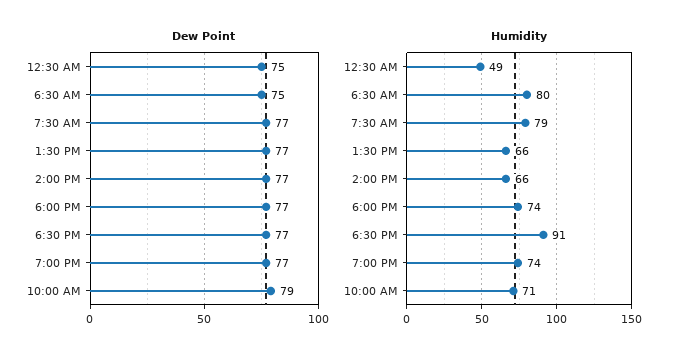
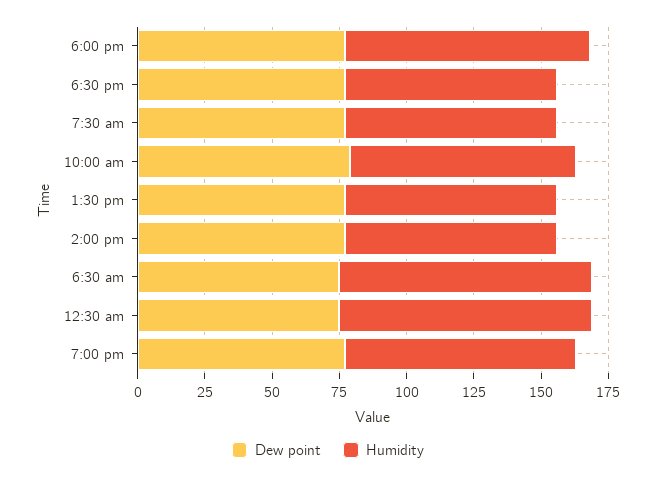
Humidity, 12:30 AM: 49 -> 95
Humidity, 6:30 AM: 80 -> 95
Humidity, 1:30 PM: 66 -> 80
Humidity, 2:00 PM: 66 -> 80
Humidity, 6:00 PM: 74 -> 90
Humidity, 6:30 PM: 91 -> 80
Humidity, 7:00 PM: 74 -> 85
Humidity, 10:00 AM: 71 -> 85

